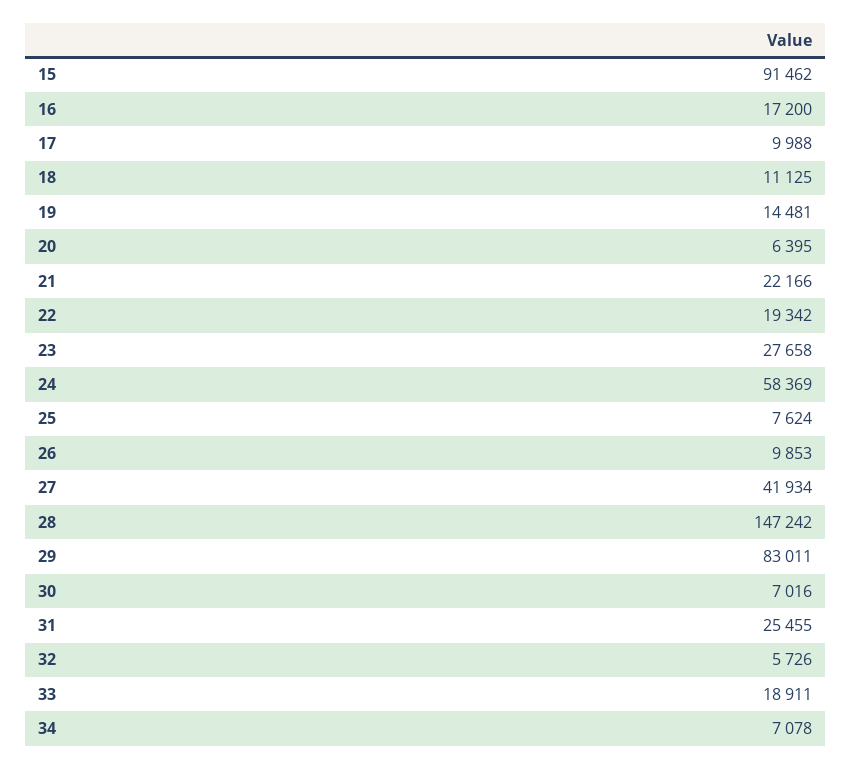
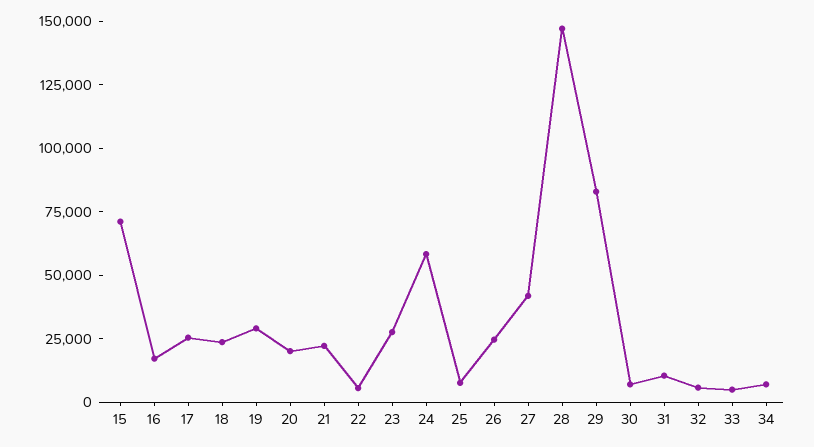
15: 91462 -> 70000
17: 9988 -> 25000
18: 11125 -> 25000
19: 14481 -> 30000
20: 6395 -> 20000
22: 19342 -> 5000
26: 9853 -> 25000
31: 25455 -> 10000
33: 18911 -> 5000

